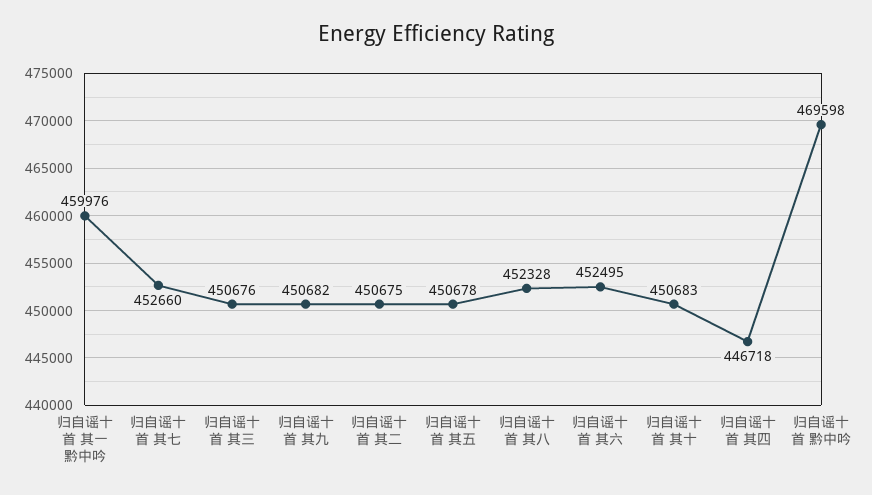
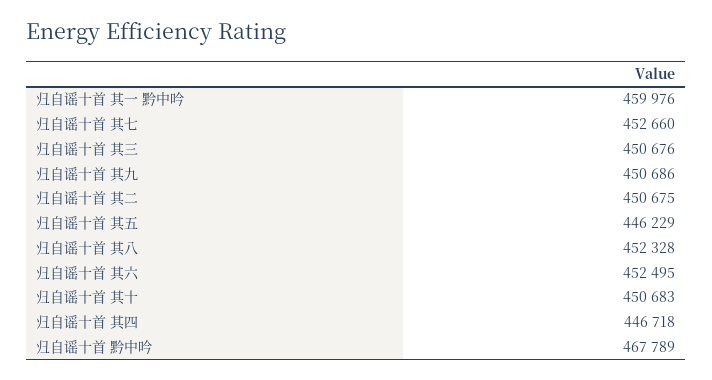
归自谣十首 其九: 450682 -> 450686
归自谣十首 其五: 450678 -> 446229
归自谣十首 黔中吟: 469598 -> 467789

